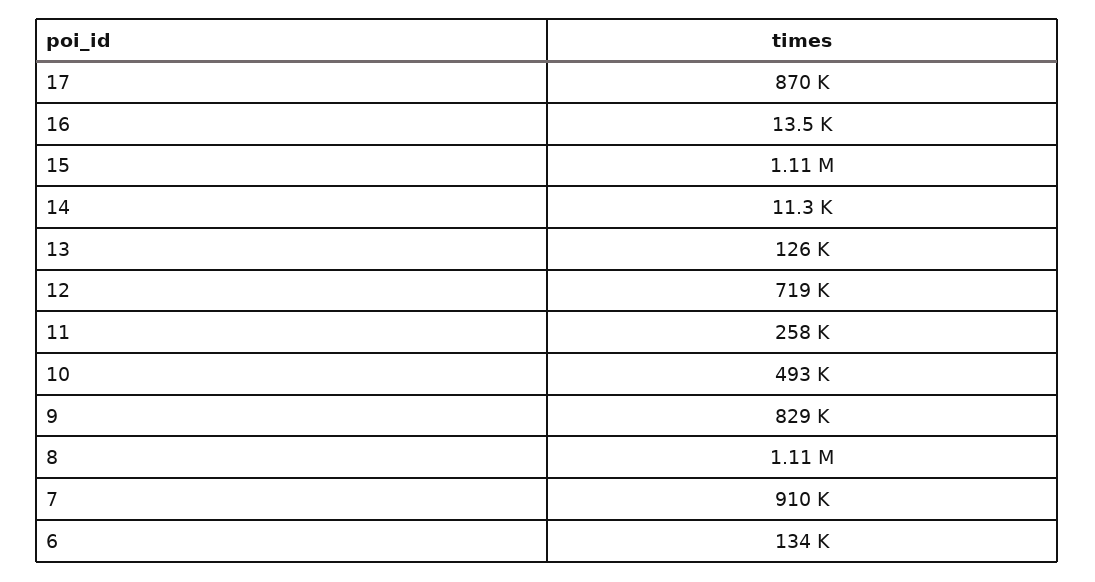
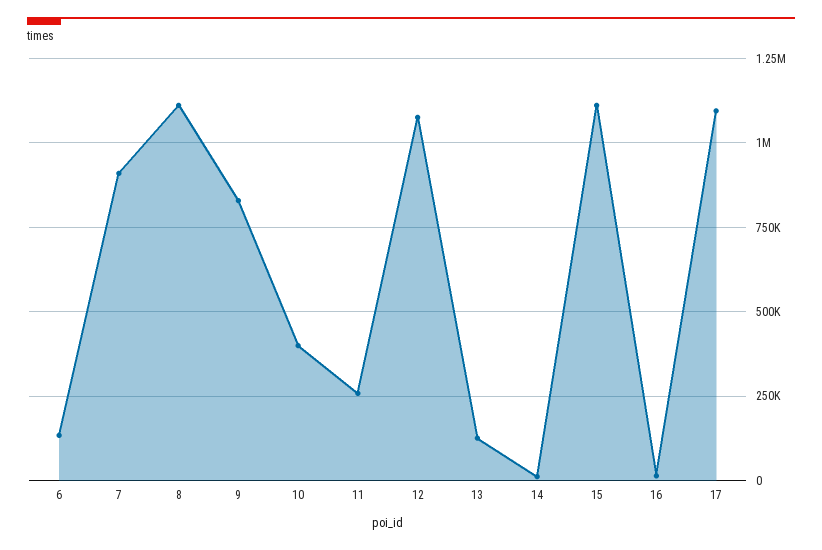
17: 870000 -> 1100000
12: 719000 -> 1075000
10: 493000 -> 400000

